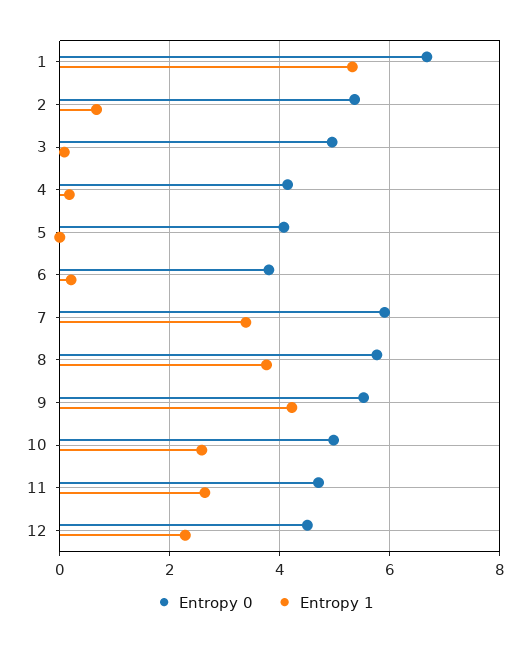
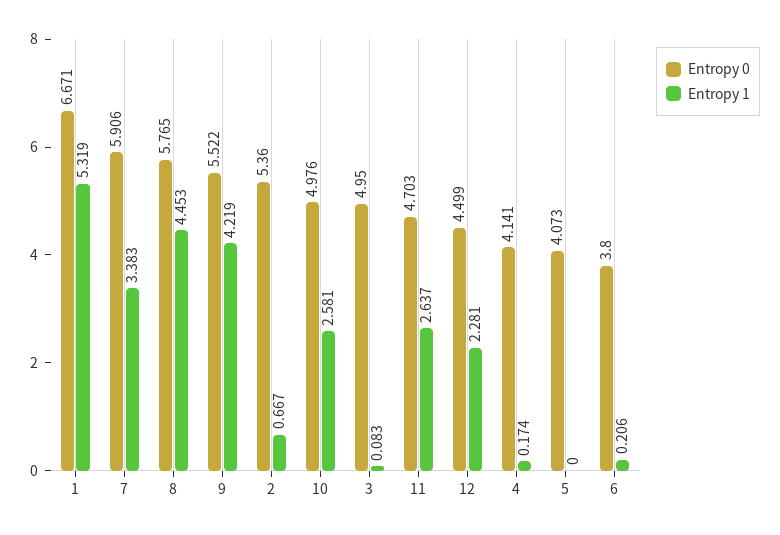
Entropy 1, 8: 3.8 -> 4.453

